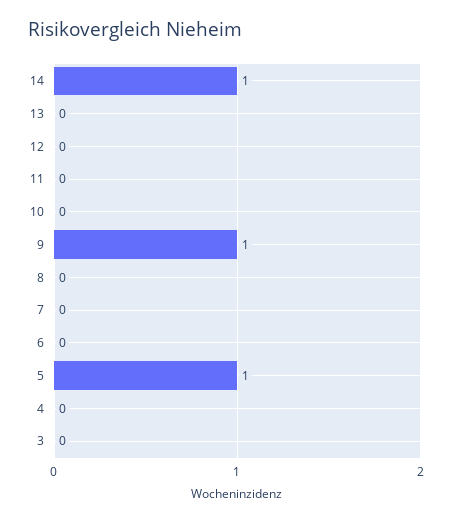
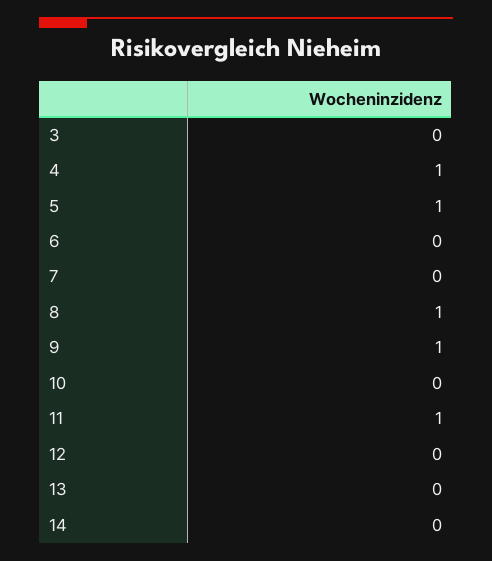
14: 1 -> 0
11: 0 -> 1
8: 0 -> 1
4: 0 -> 1

